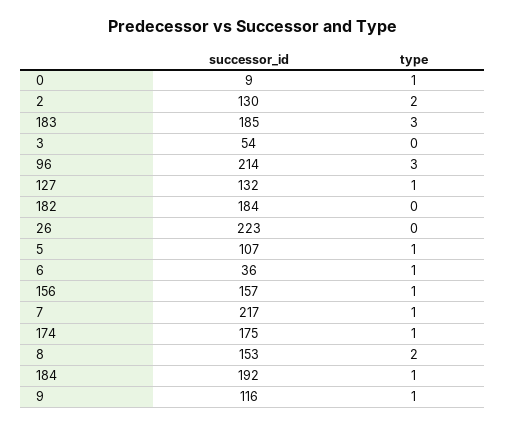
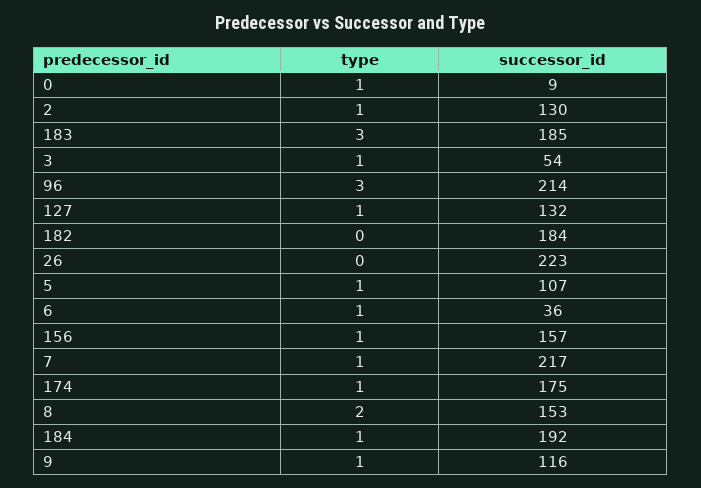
type, 2: 2 -> 1
type, 3: 0 -> 1

